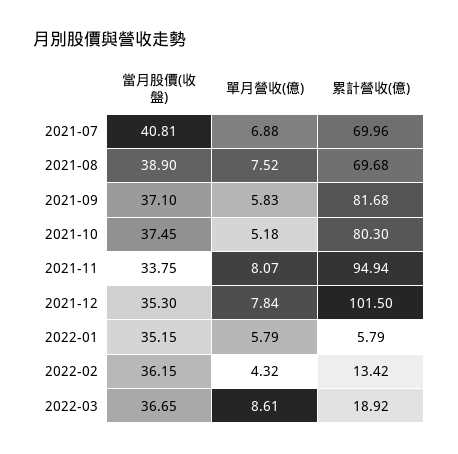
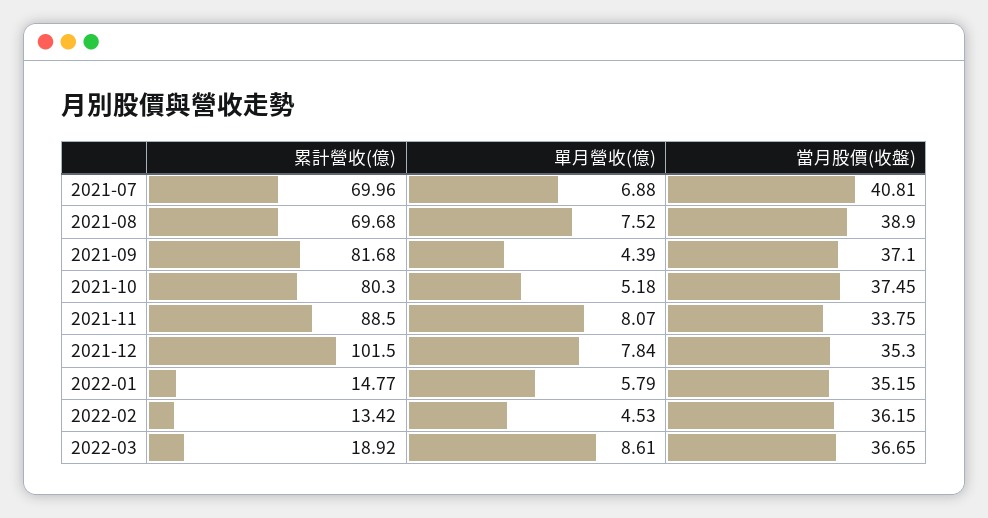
單月營收(億), 2021-09: 5.83 -> 4.39
累計營收(億), 2021-11: 94.94 -> 88.5
累計營收(億), 2022-01: 5.79 -> 14.77
單月營收(億), 2022-02: 4.32 -> 4.53

